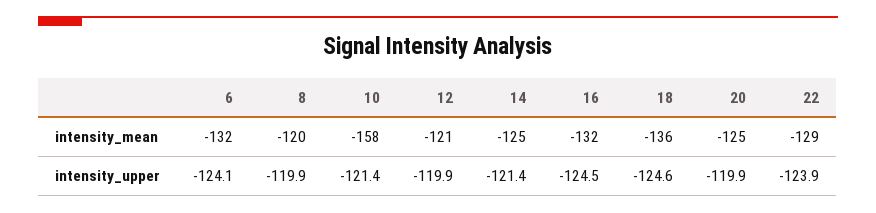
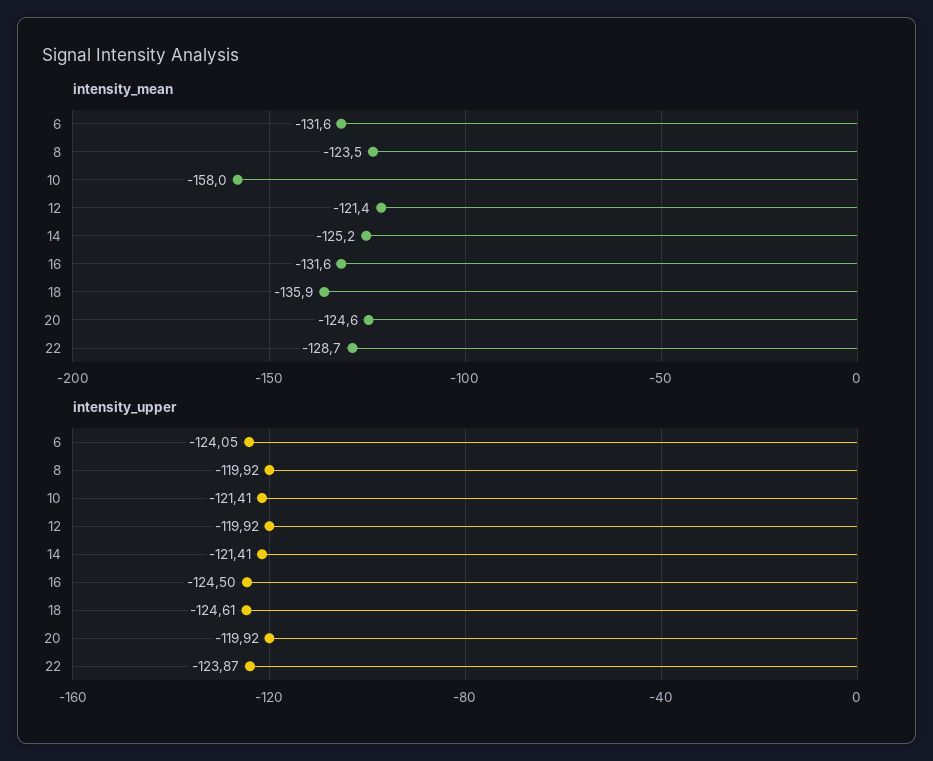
intensity_mean, 8: -120 -> -123.5

